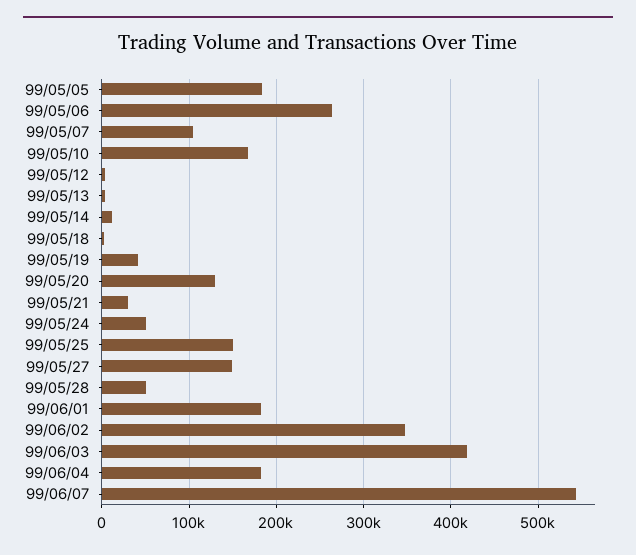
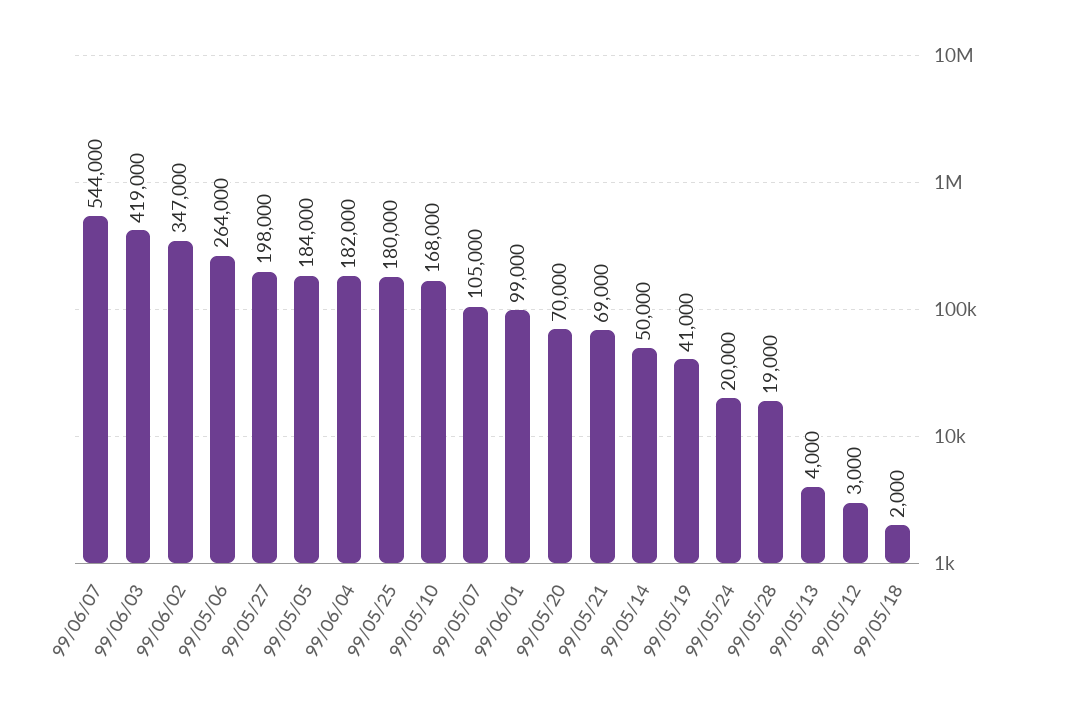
99/05/14: 10000 -> 50000
99/05/20: 130000 -> 70000
99/05/21: 30000 -> 69000
99/05/24: 50000 -> 20000
99/05/25: 150000 -> 180000
99/05/27: 150000 -> 198000
99/05/28: 50000 -> 19000
99/06/01: 180000 -> 99000

